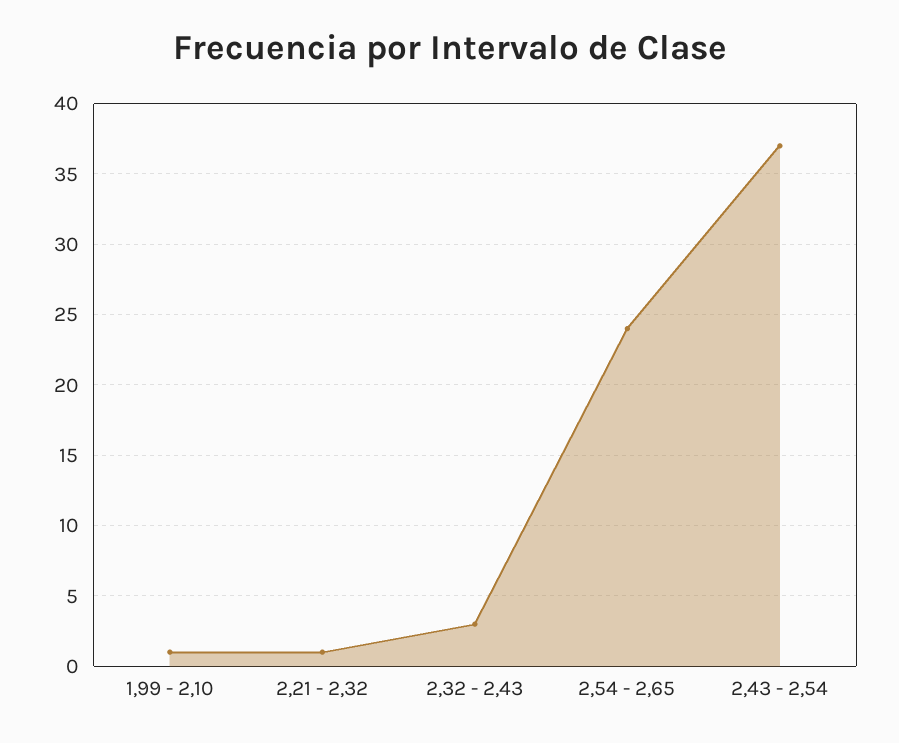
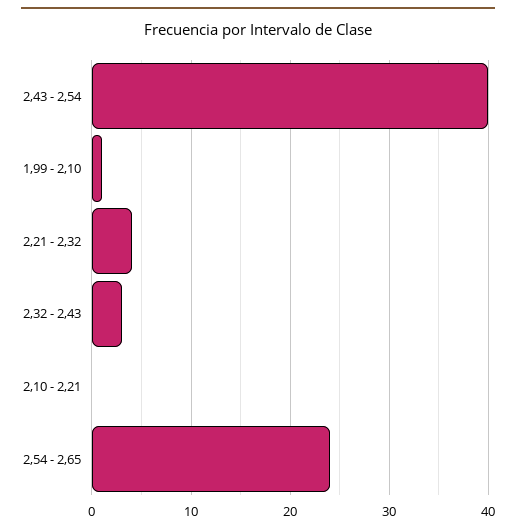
2,21 - 2,32: 1 -> 4
2,43 - 2,54: 37 -> 40
2,10 - 2,21: none -> 0

